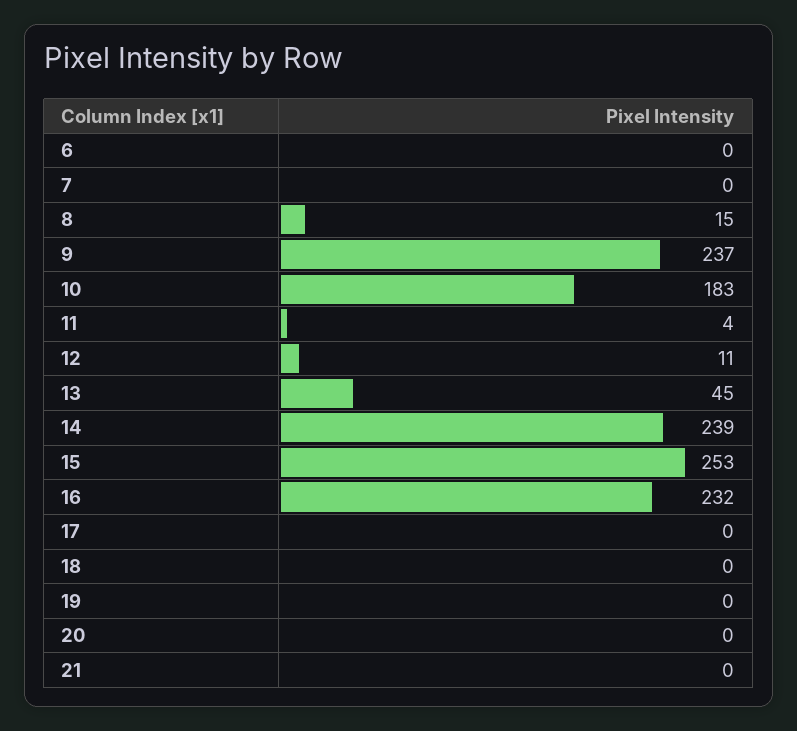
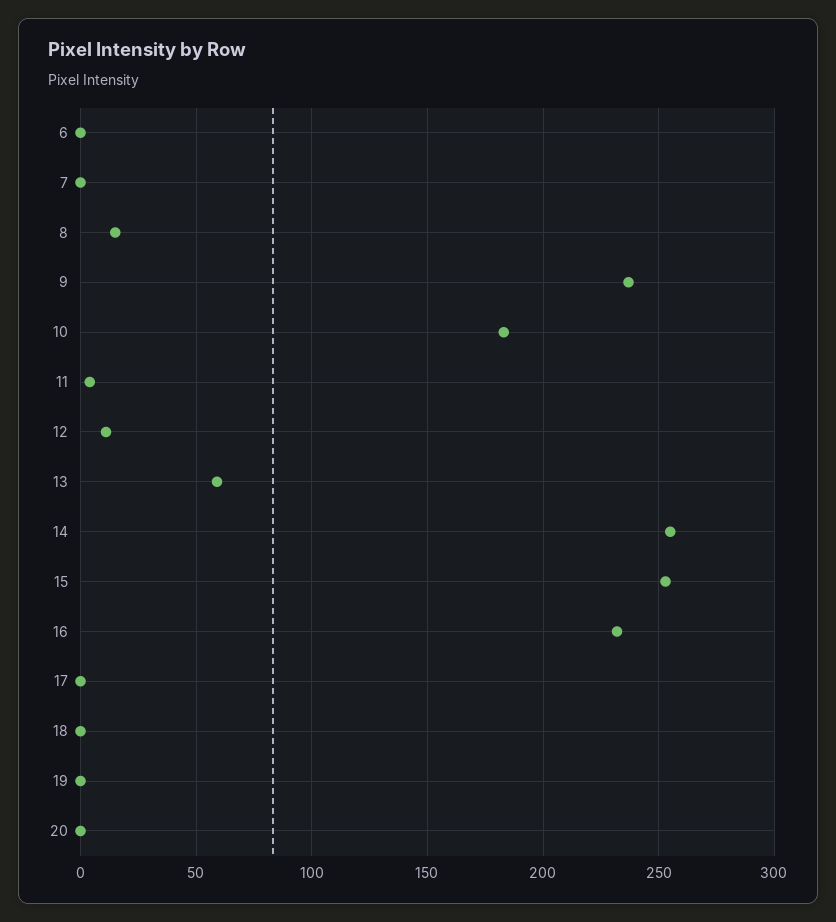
13: 45 -> 60
14: 239 -> 255
21: 0 -> none

